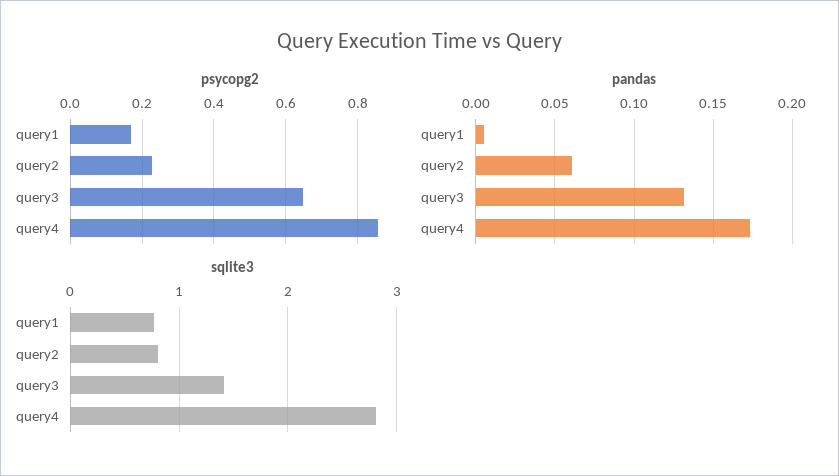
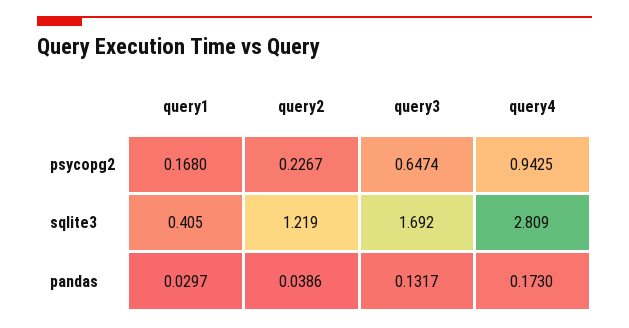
psycopg2, query4: 0.86 -> 0.9425
pandas, query1: 0.005 -> 0.0297
pandas, query2: 0.06 -> 0.0386
sqlite3, query1: 0.8 -> 0.405
sqlite3, query2: 0.8 -> 1.219
sqlite3, query3: 1.4 -> 1.692

